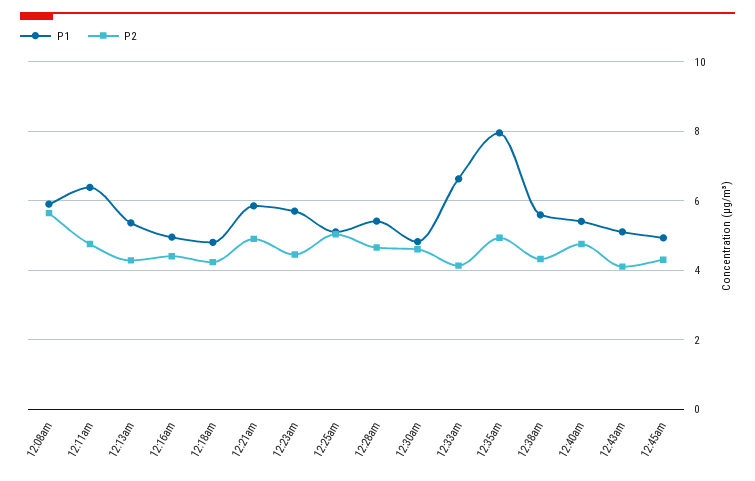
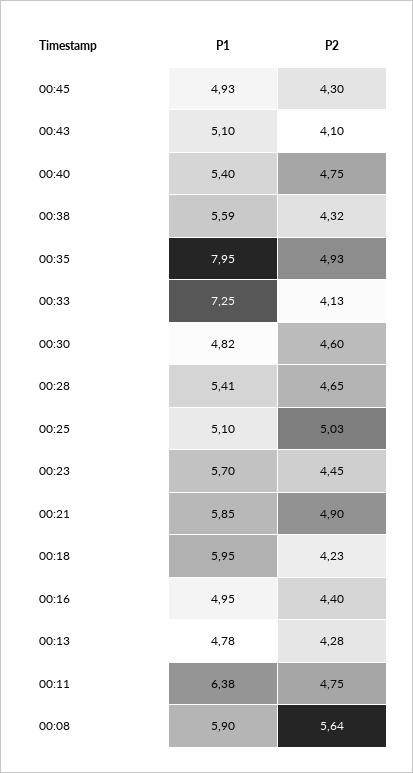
P1, 12:13am: 5.4 -> 4.78
P1, 12:18am: 4.8 -> 5.95
P1, 12:33am: 6.6 -> 7.25

